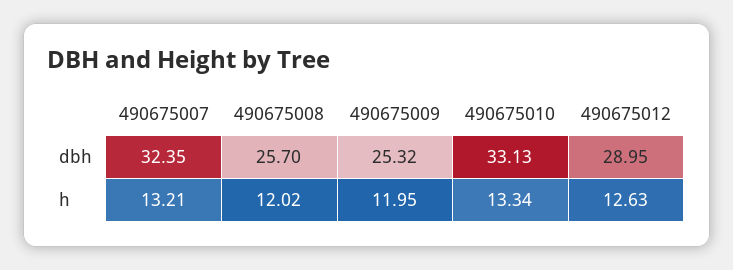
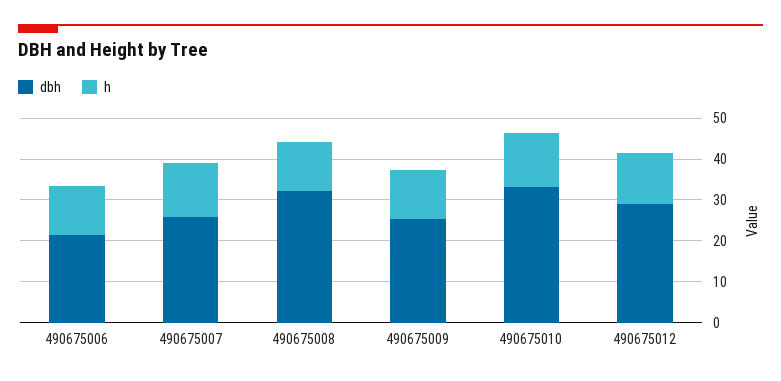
dbh, 490675007: 32.35 -> 26
dbh, 490675008: 25.7 -> 32
dbh, 490675006: none -> 22
h, 490675006: none -> 12

